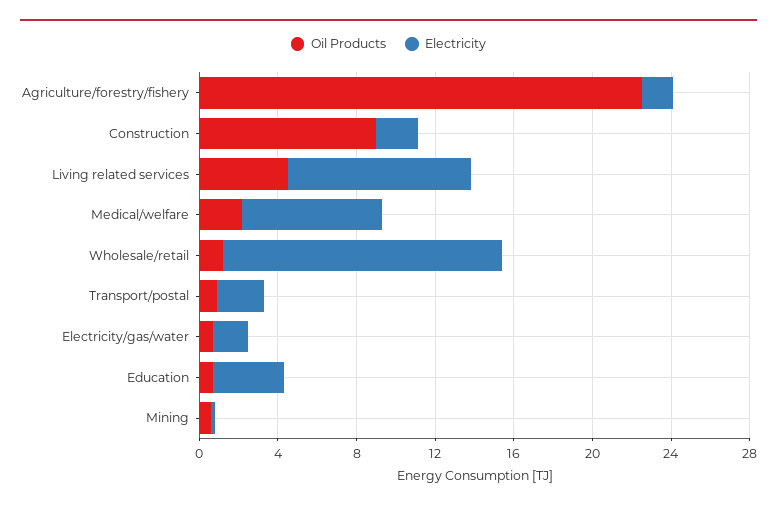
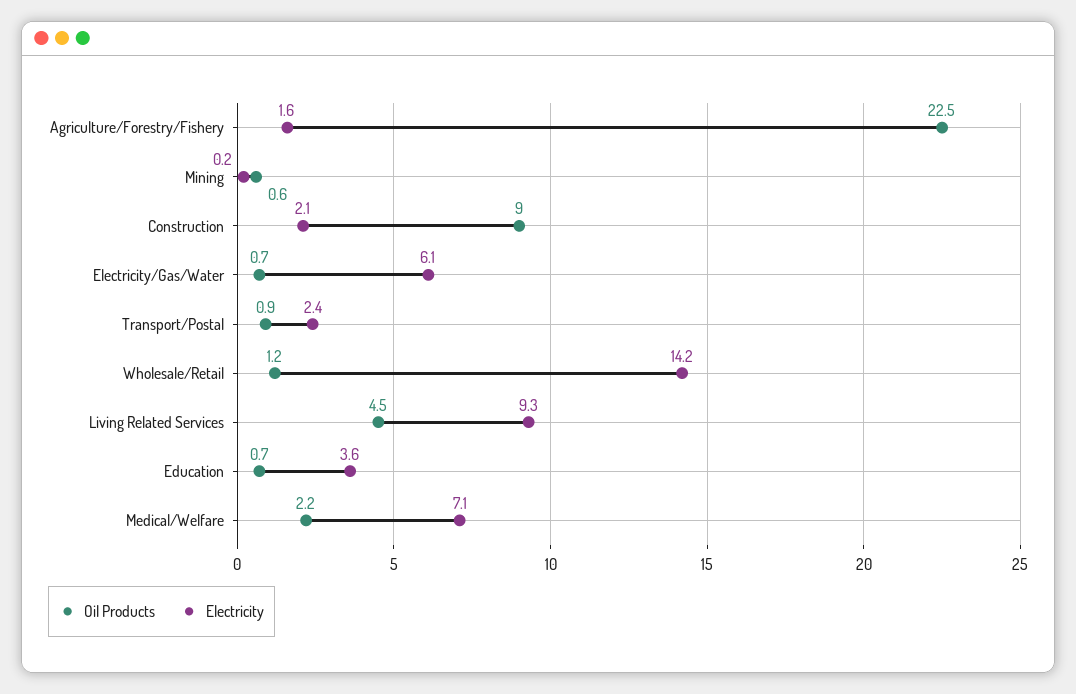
Electricity, Electricity/gas/water: 2 -> 6.1

